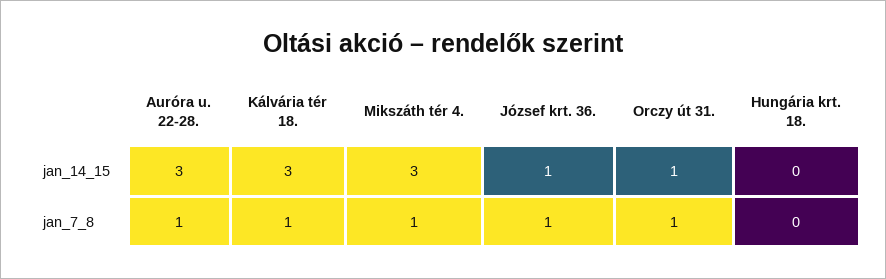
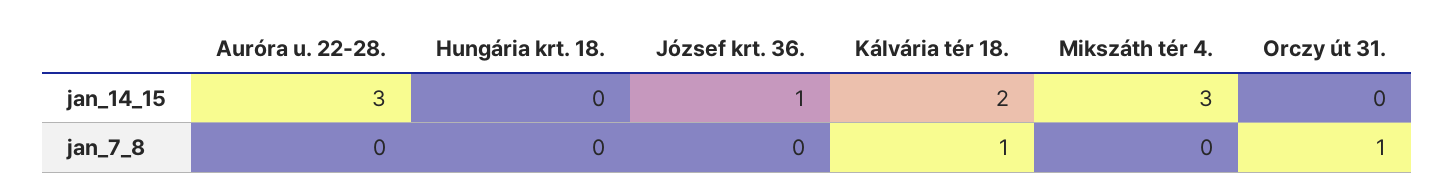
Kálvária tér 18., jan_14_15: 3 -> 2
Orczy út 31., jan_14_15: 1 -> 0
Auróra u. 22-28., jan_7_8: 1 -> 0
Mikszáth tér 4., jan_7_8: 1 -> 0
József krt. 36., jan_7_8: 1 -> 0

